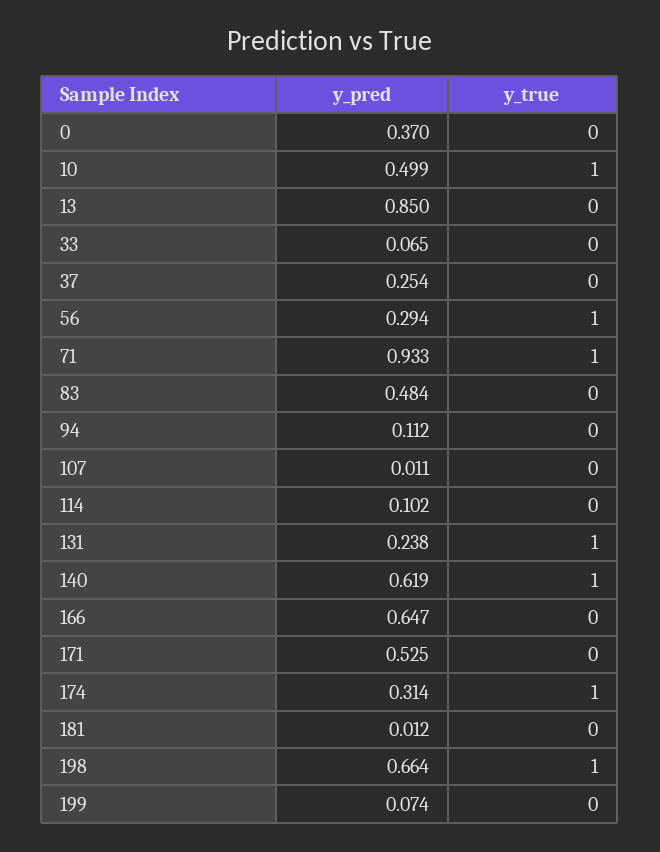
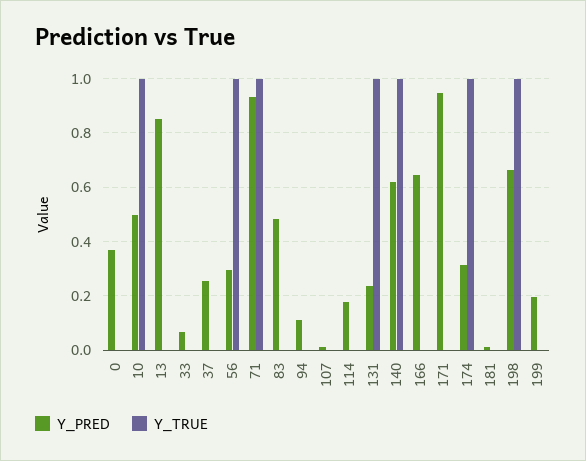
y_pred, 114: 0.102 -> 0.175
y_pred, 171: 0.525 -> 0.95
y_pred, 199: 0.074 -> 0.2

